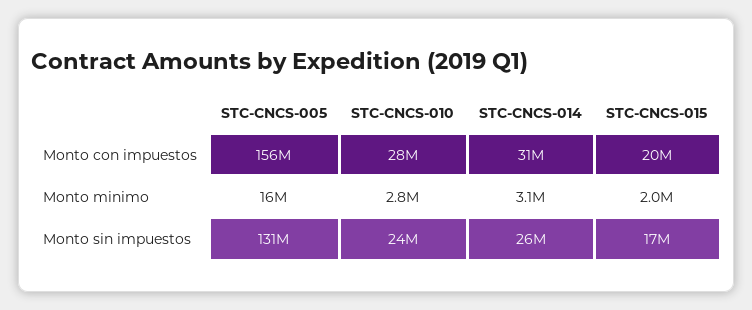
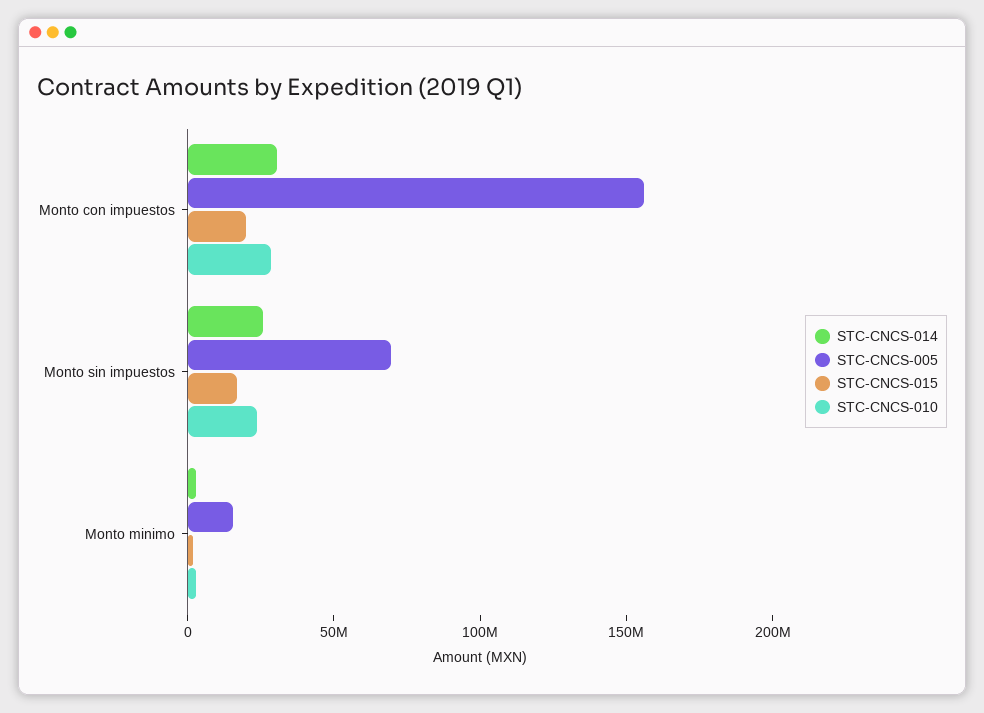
STC-CNCS-005, Monto sin impuestos: 131000000 -> 70000000

